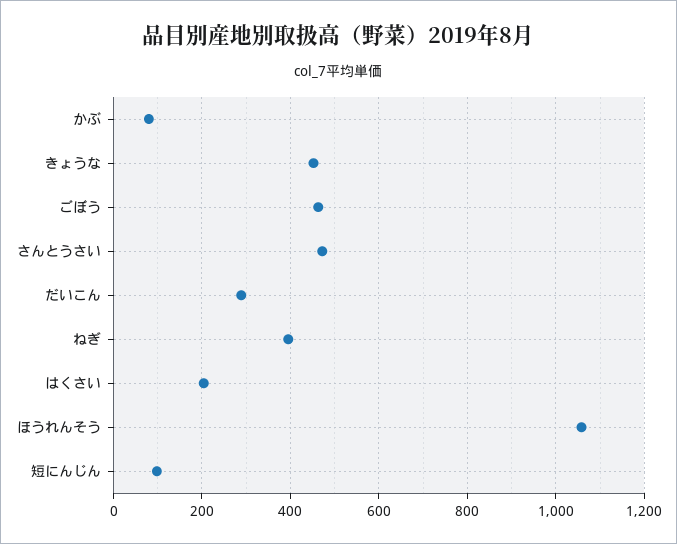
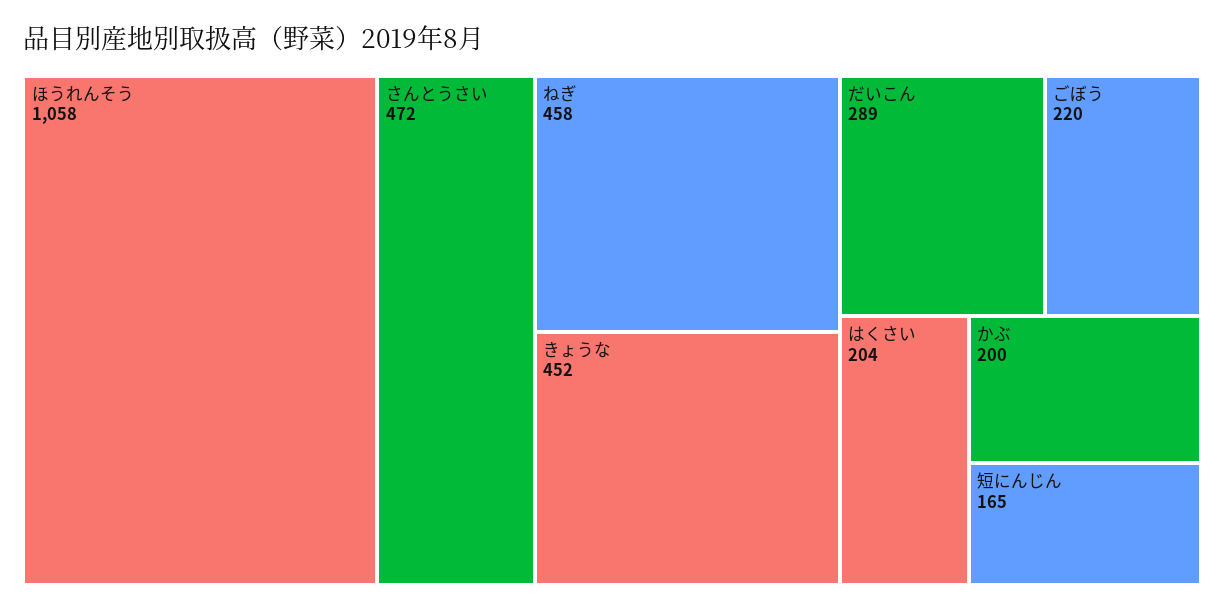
かぶ: 80 -> 200
ごぼう: 460 -> 220
ねぎ: 400 -> 458
短にんじん: 100 -> 165

